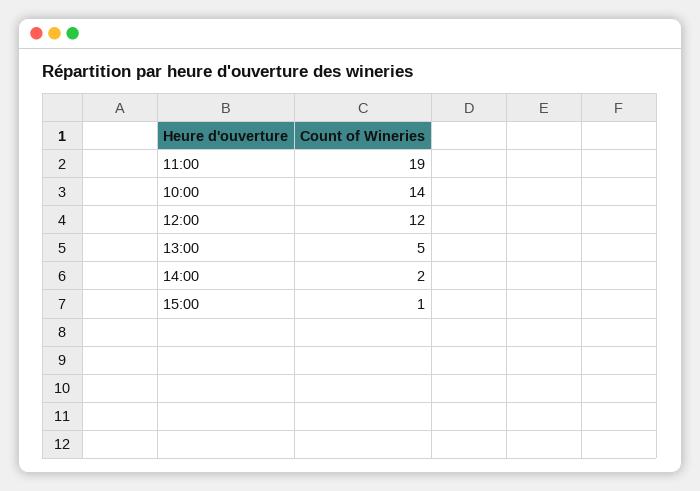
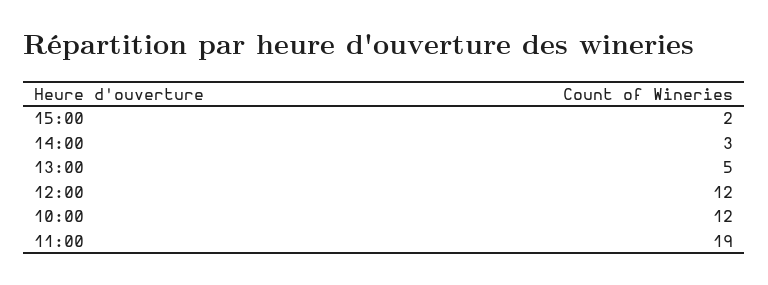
10:00: 14 -> 12
14:00: 2 -> 3
15:00: 1 -> 2

